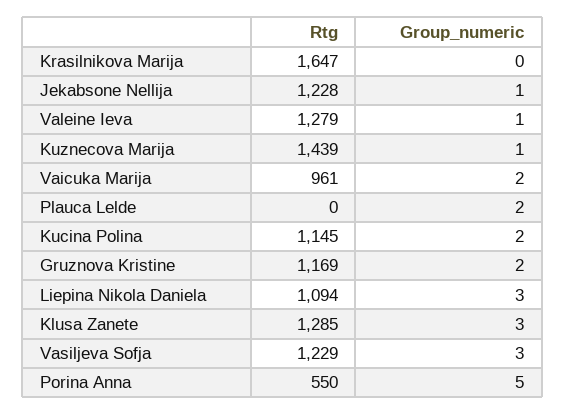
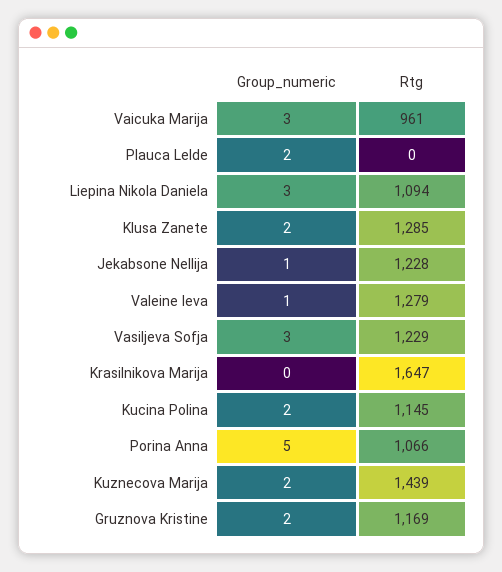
Group_numeric, Kuznecova Marija: 1 -> 2
Group_numeric, Vaicuka Marija: 2 -> 3
Group_numeric, Klusa Zanete: 3 -> 2
Rtg, Porina Anna: 550 -> 1066

